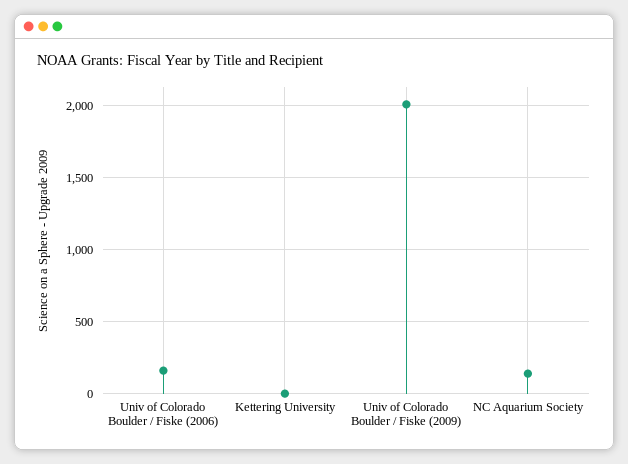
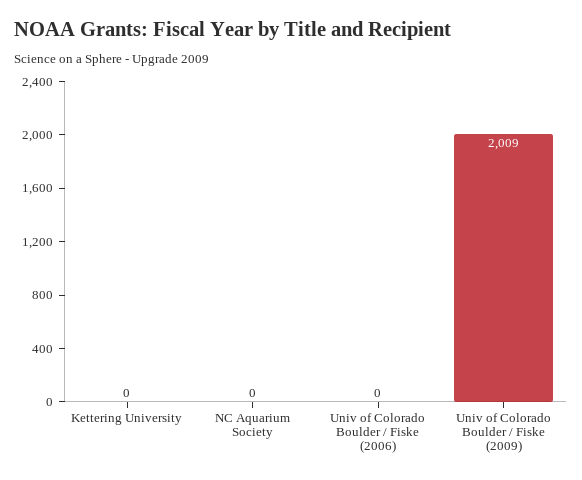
Univ of Colorado Boulder / Fiske (2006): 150 -> 0
NC Aquarium Society: 150 -> 0

